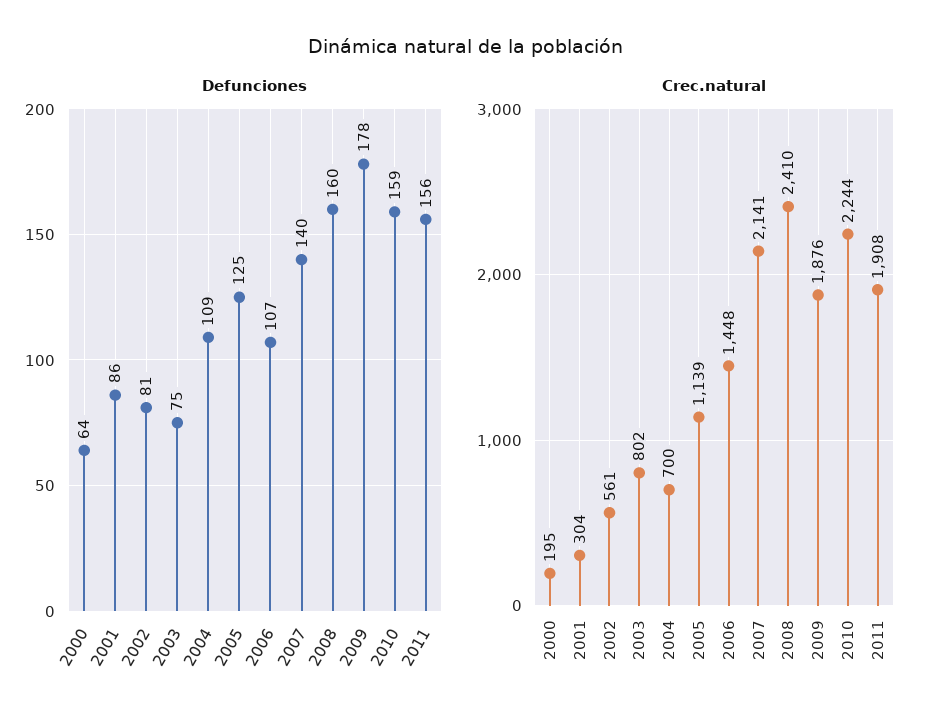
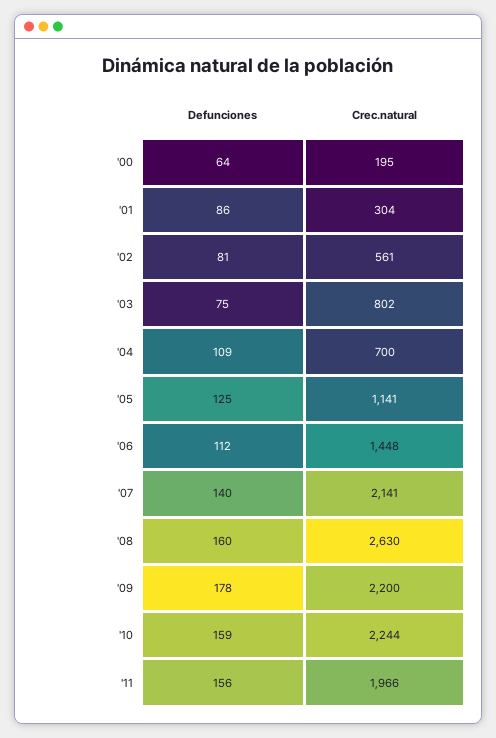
Defunciones, 2006: 107 -> 112
Crec.natural, 2005: 1139 -> 1141
Crec.natural, 2008: 2410 -> 2630
Crec.natural, 2009: 1876 -> 2200
Crec.natural, 2011: 1908 -> 1966

